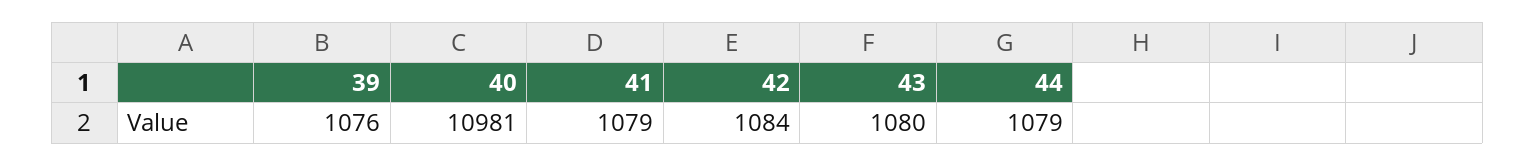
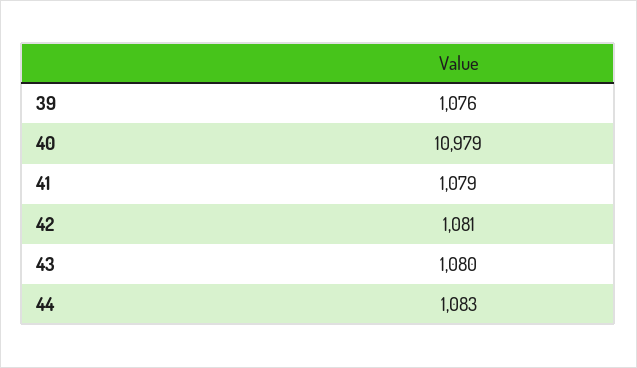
40: 10981 -> 10979
42: 1084 -> 1081
44: 1079 -> 1083

